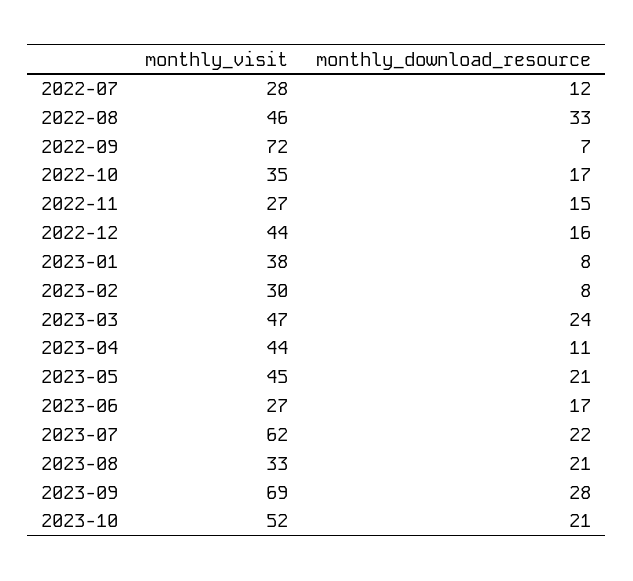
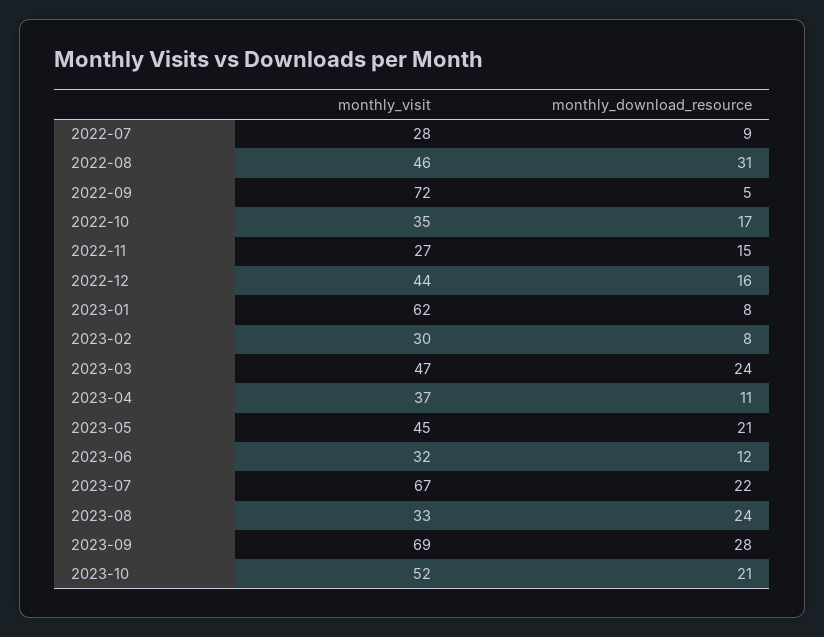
monthly_download_resource, 2022-07: 12 -> 9
monthly_download_resource, 2022-08: 33 -> 31
monthly_download_resource, 2022-09: 7 -> 5
monthly_visit, 2023-01: 38 -> 62
monthly_visit, 2023-04: 44 -> 37
monthly_visit, 2023-06: 27 -> 32
monthly_download_resource, 2023-06: 17 -> 12
monthly_visit, 2023-07: 62 -> 67
monthly_download_resource, 2023-08: 21 -> 24

